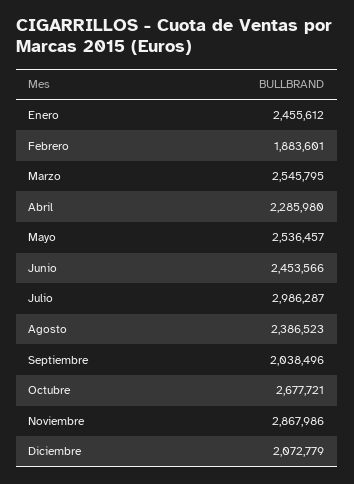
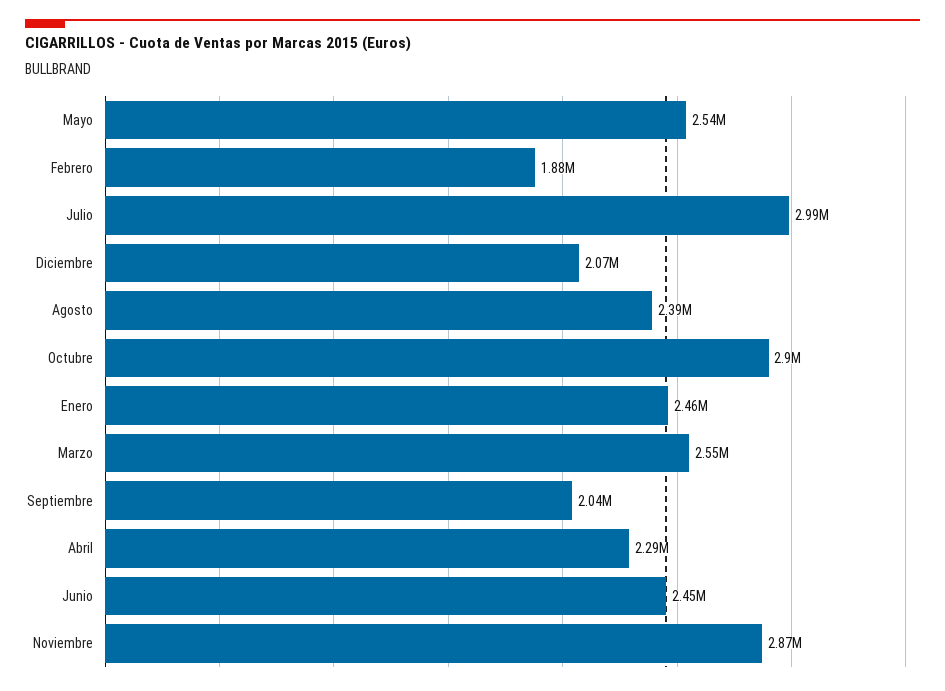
Octubre: 2677721 -> 2900000

